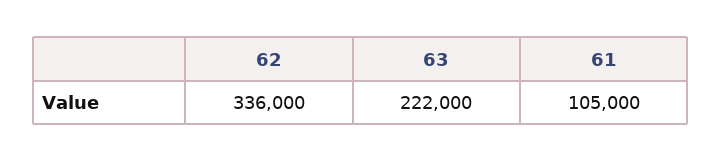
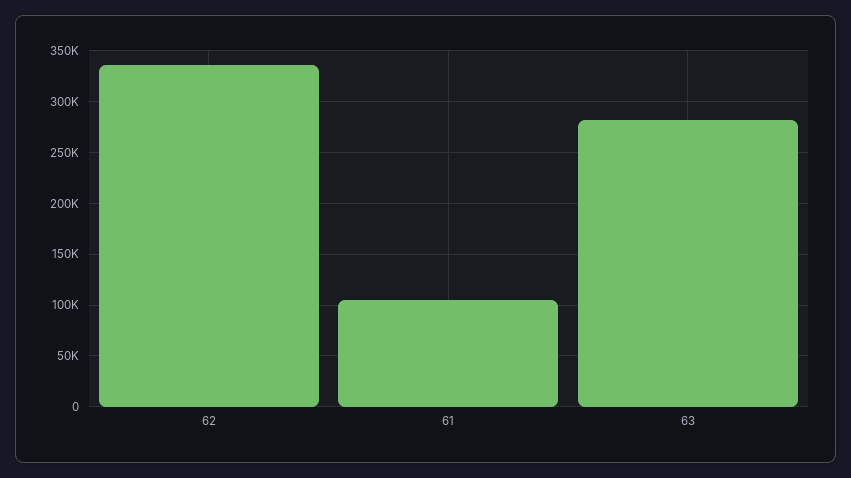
63: 222000 -> 280000

